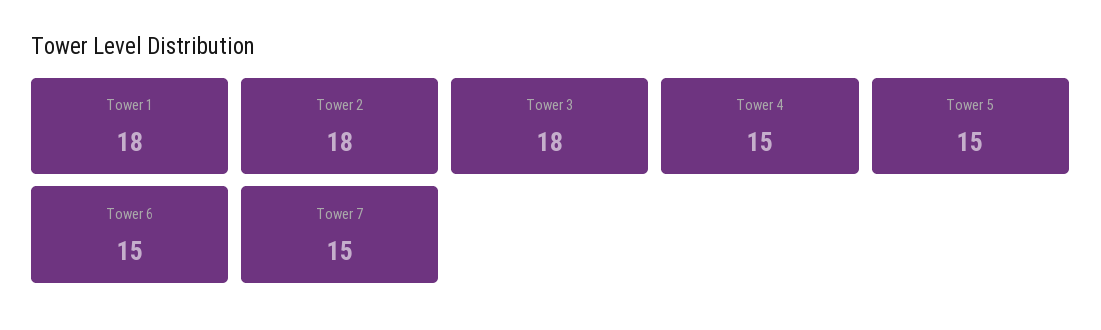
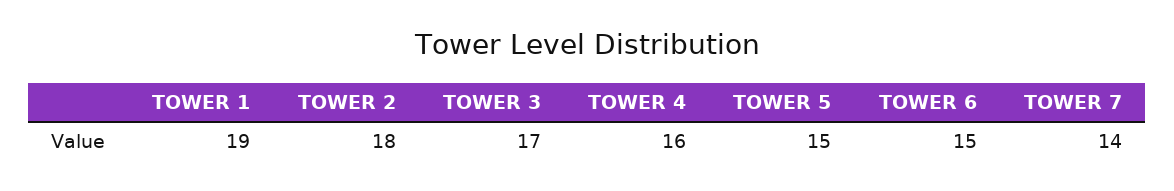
Tower 1: 18 -> 19
Tower 3: 18 -> 17
Tower 4: 15 -> 16
Tower 7: 15 -> 14

